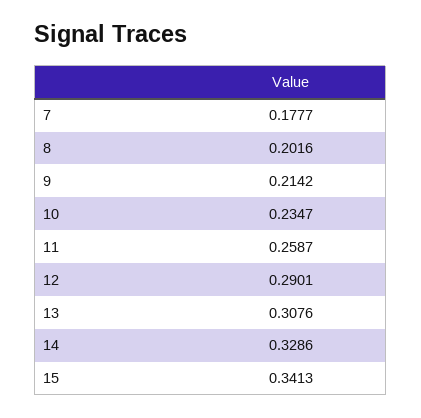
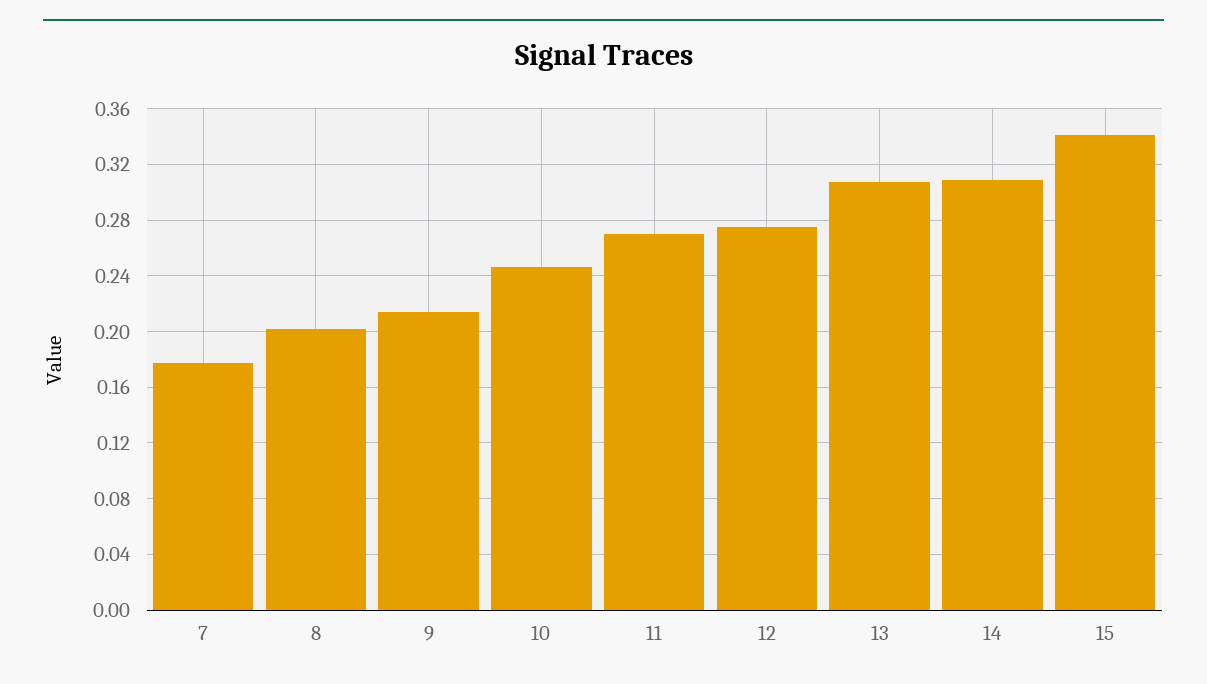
10: 0.2347 -> 0.245
11: 0.2587 -> 0.27
12: 0.2901 -> 0.275
14: 0.3286 -> 0.31

